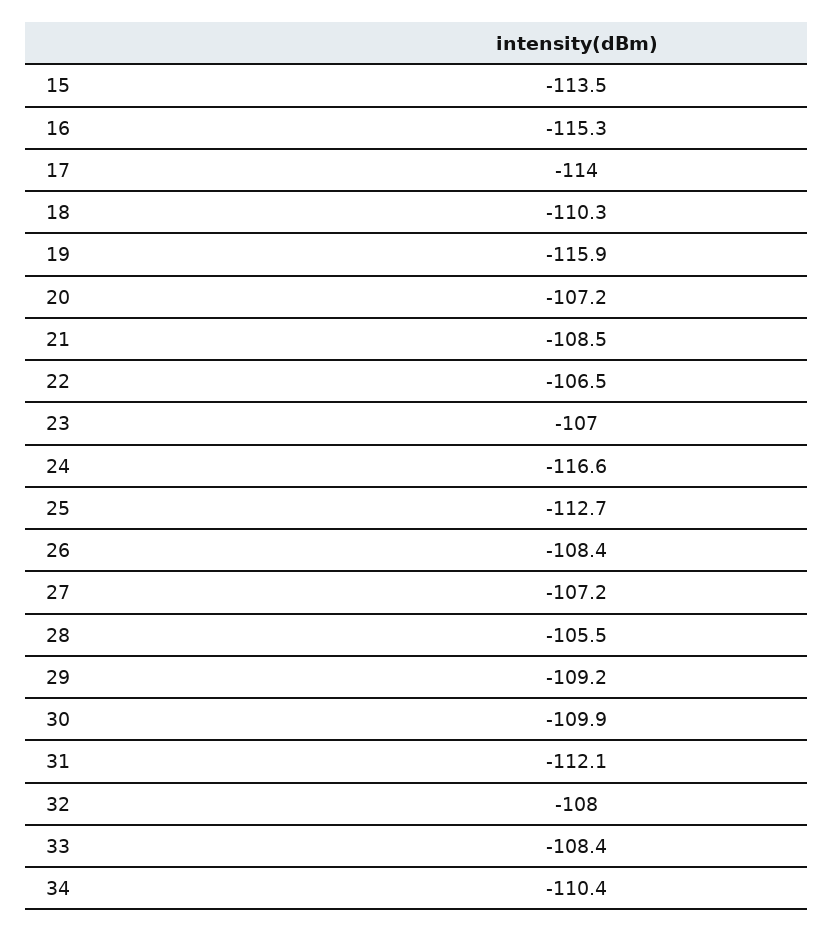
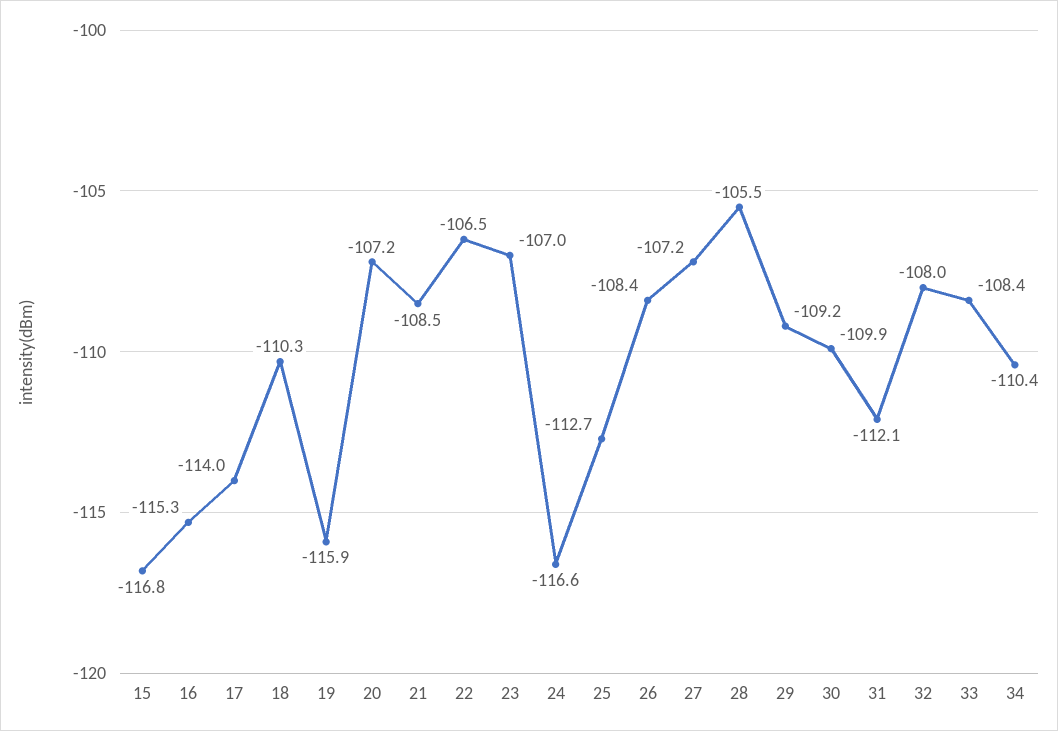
15: -113.5 -> -116.8

